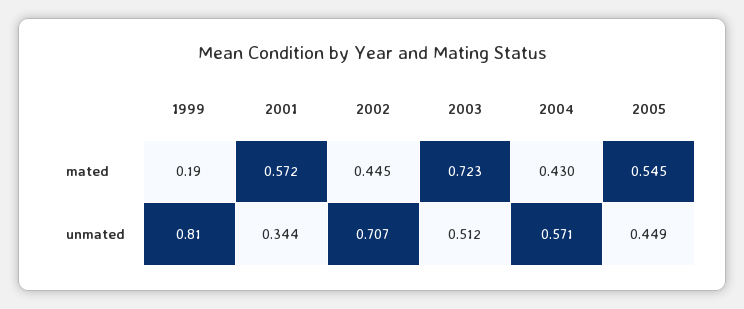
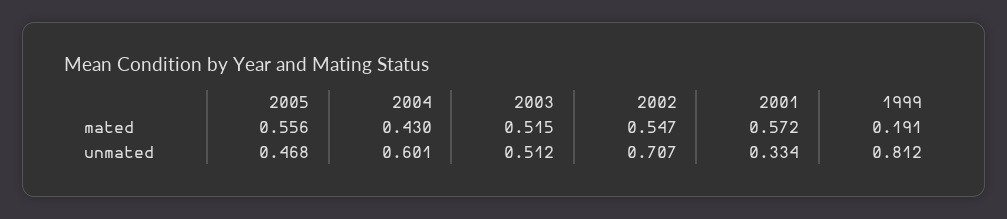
2002, mated: 0.445 -> 0.547
2003, mated: 0.723 -> 0.515
2005, mated: 0.545 -> 0.556
2001, unmated: 0.344 -> 0.334
2004, unmated: 0.571 -> 0.601
2005, unmated: 0.449 -> 0.468

